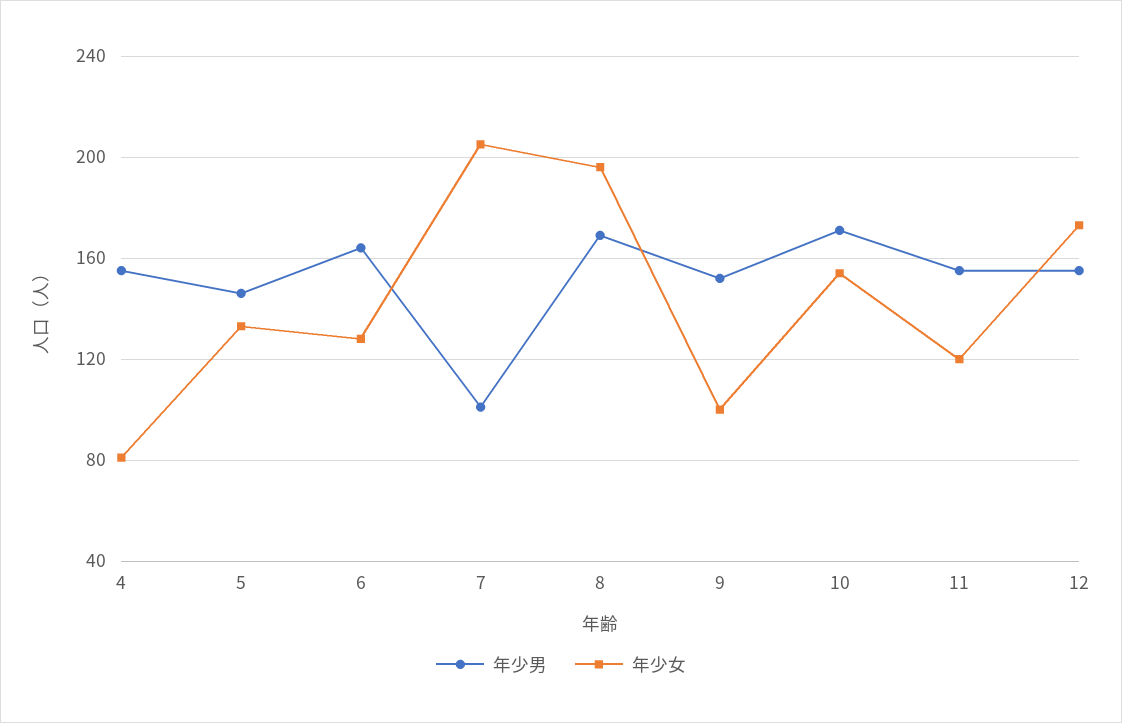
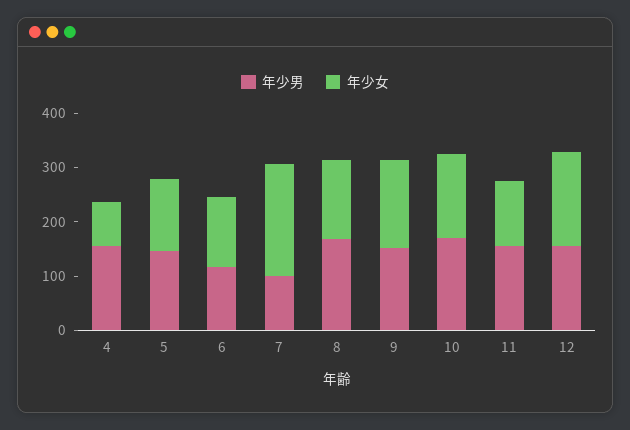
年少男, 6: 165 -> 120
年少女, 8: 195 -> 140
年少女, 9: 100 -> 160

